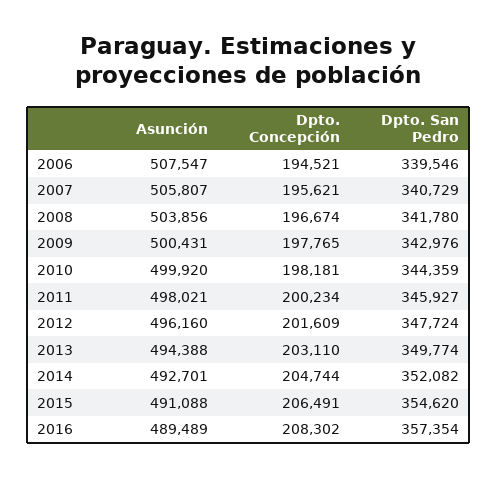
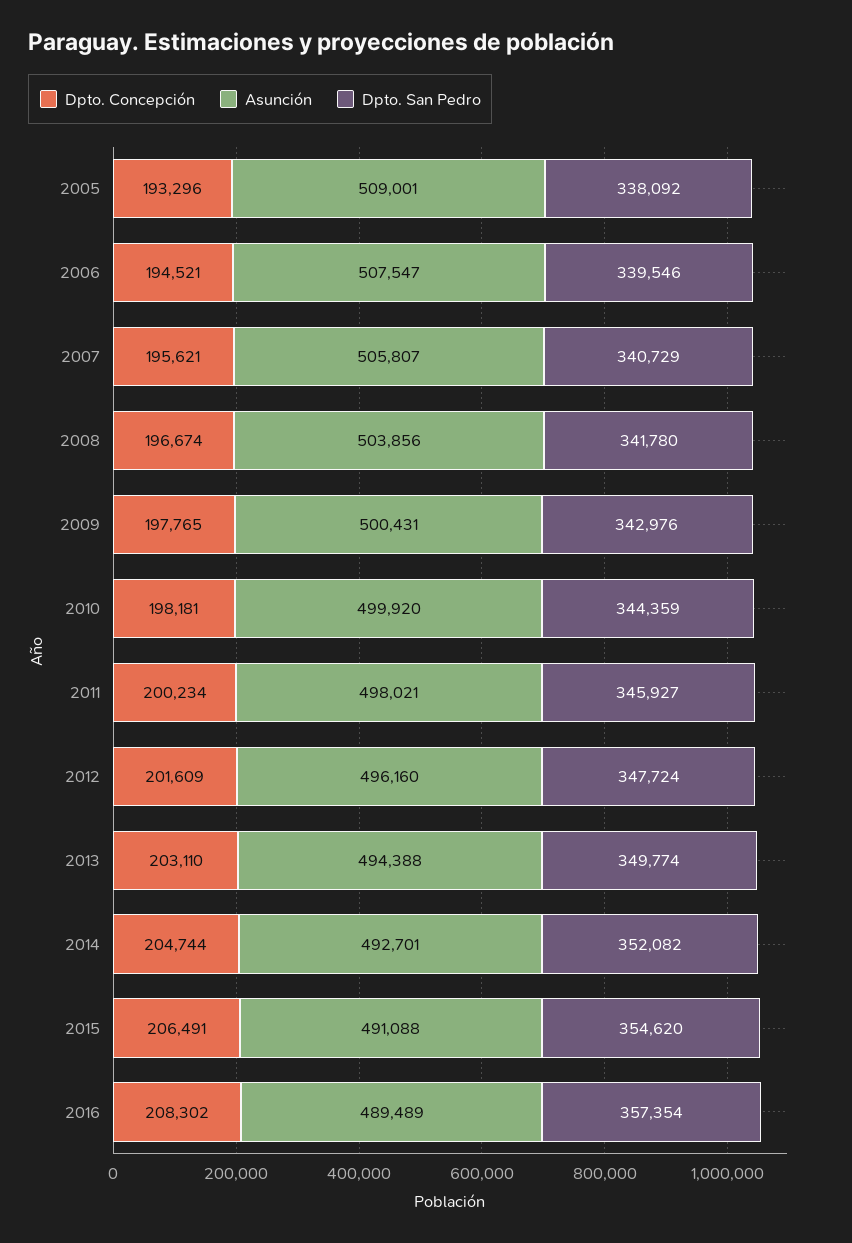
Dpto. Concepción, 2005: none -> 193296
Asunción, 2005: none -> 509001
Dpto. San Pedro, 2005: none -> 338092

